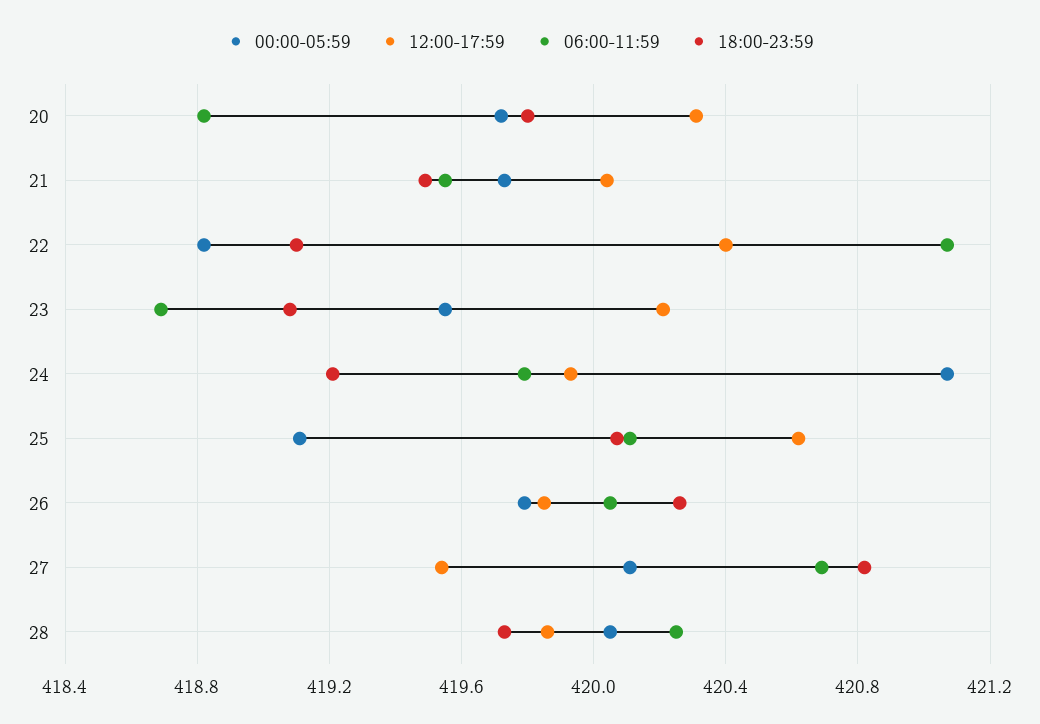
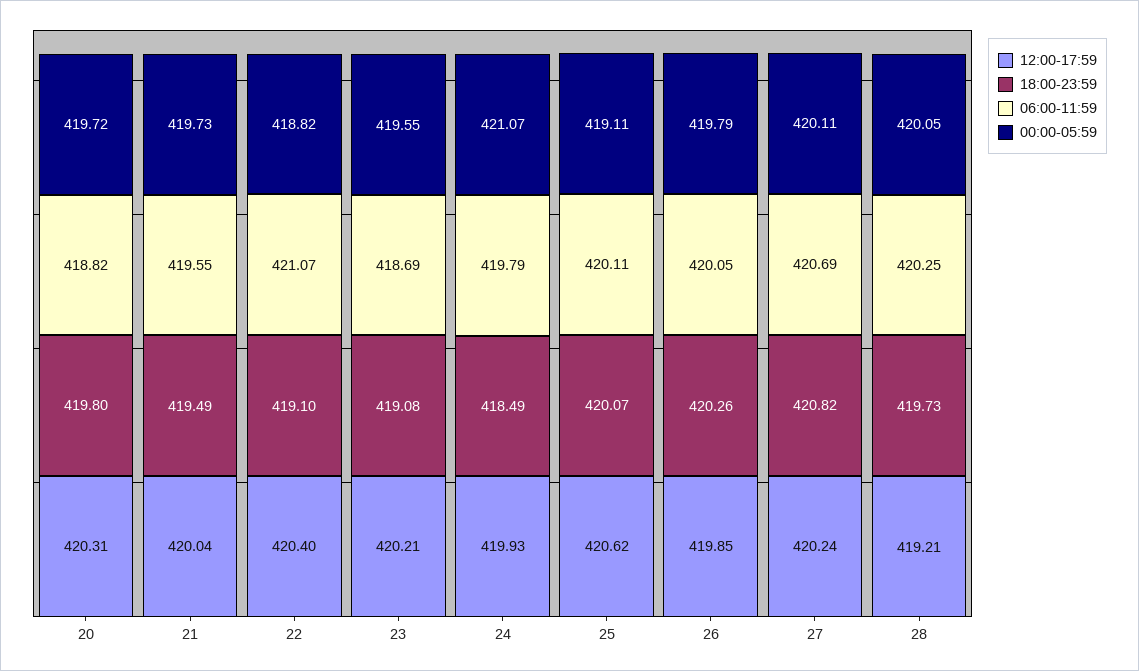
18:00-23:59, 24: 419.2 -> 418.49
12:00-17:59, 27: 419.55 -> 420.24
12:00-17:59, 28: 419.85 -> 419.21

